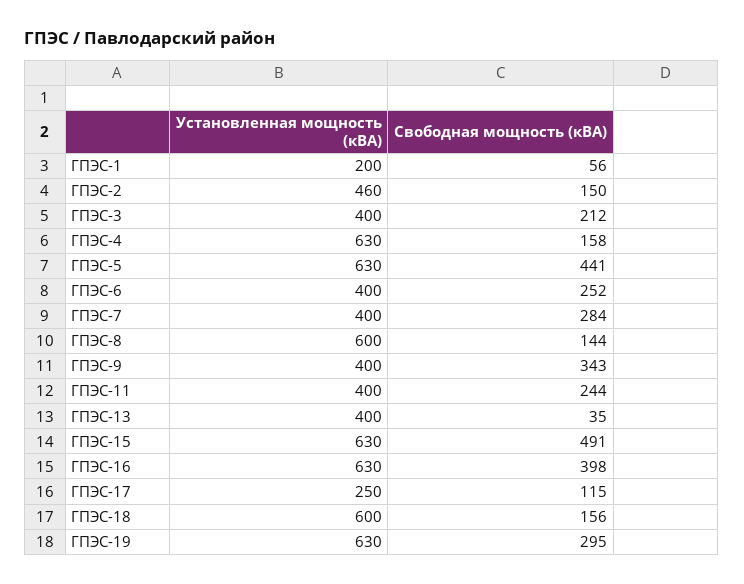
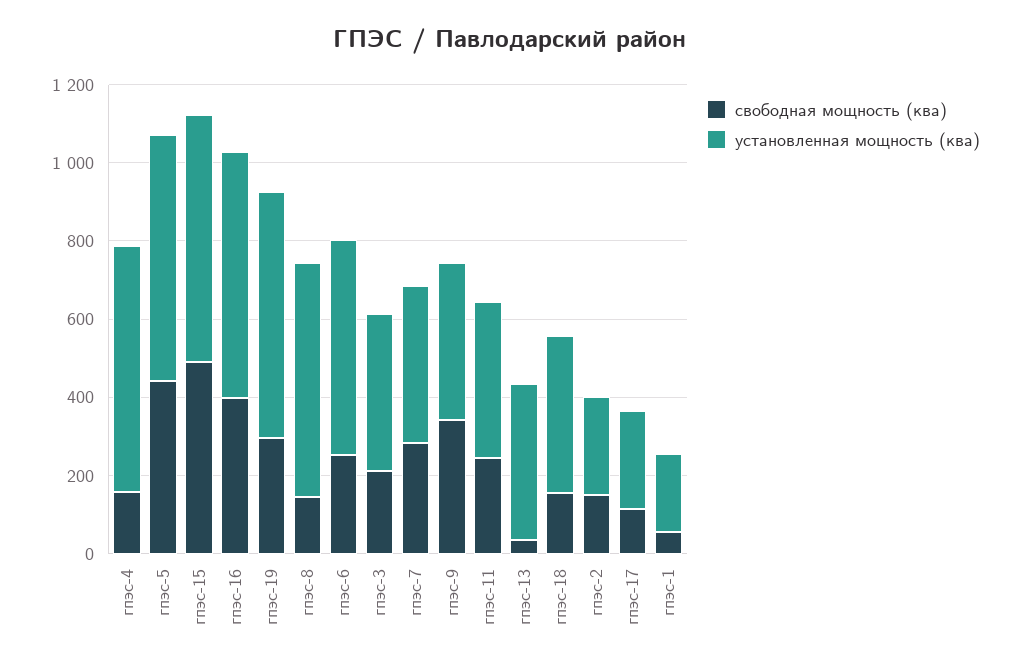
Установленная мощность (кВА), ГПЭС-2: 460 -> 250
Установленная мощность (кВА), ГПЭС-6: 400 -> 550
Установленная мощность (кВА), ГПЭС-18: 600 -> 400

